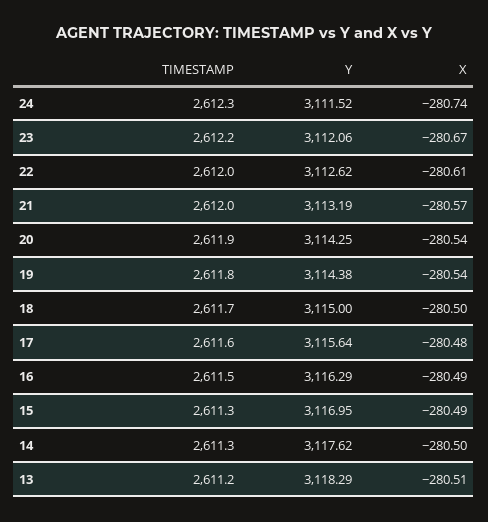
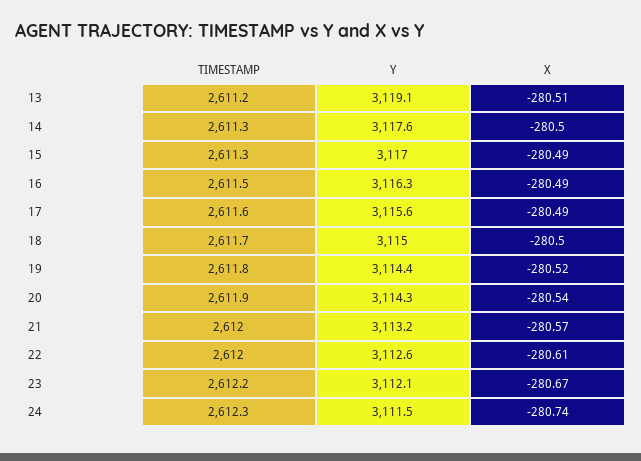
X, 19: -280.54 -> -280.52
X, 17: -280.48 -> -280.49
Y, 13: 3118.29 -> 3119.1

